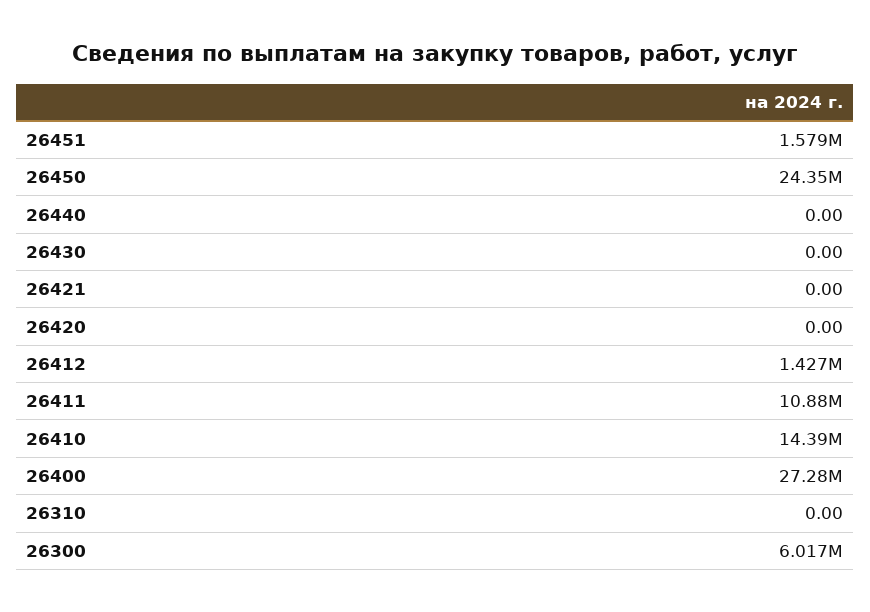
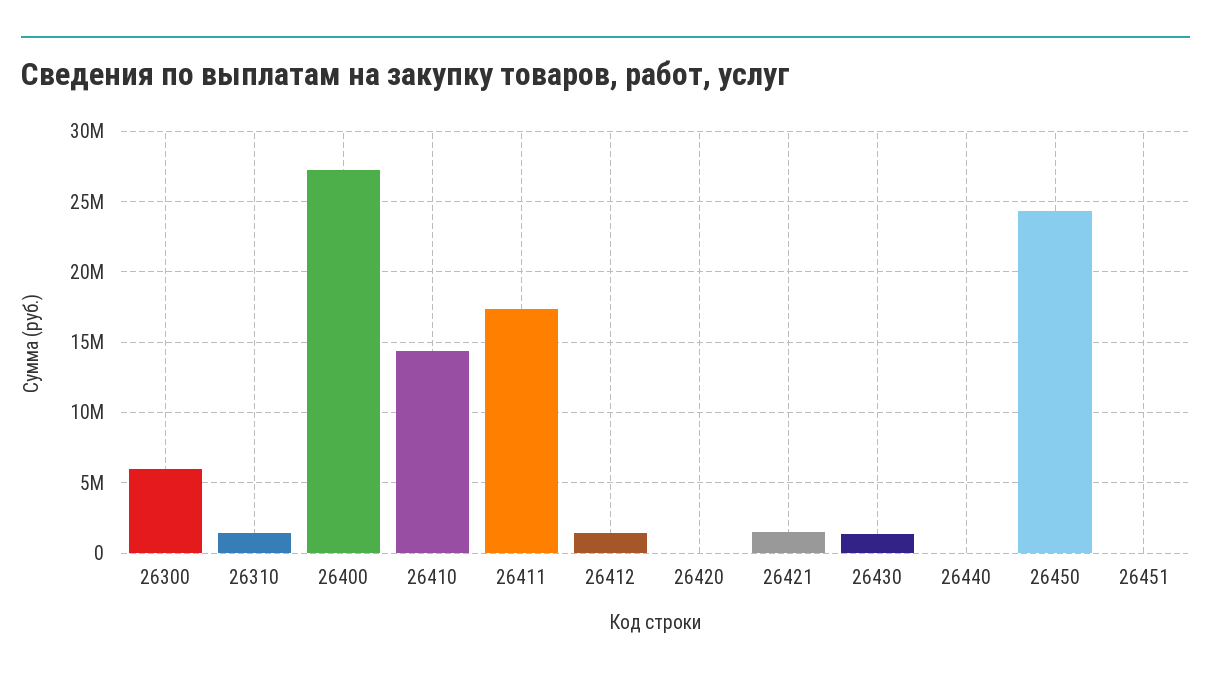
26451: 1579000 -> 0
26430: 0 -> 1500000
26421: 0 -> 1500000
26411: 10880000 -> 17500000
26310: 0 -> 1500000

